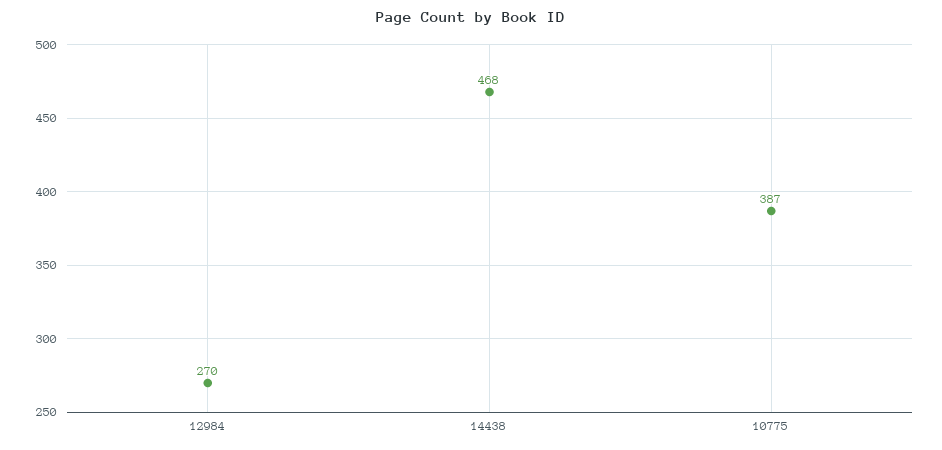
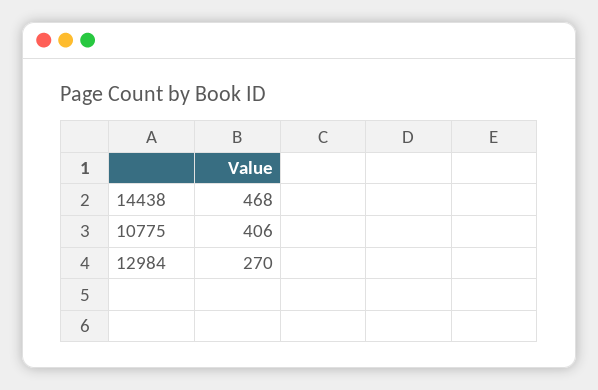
10775: 387 -> 406

